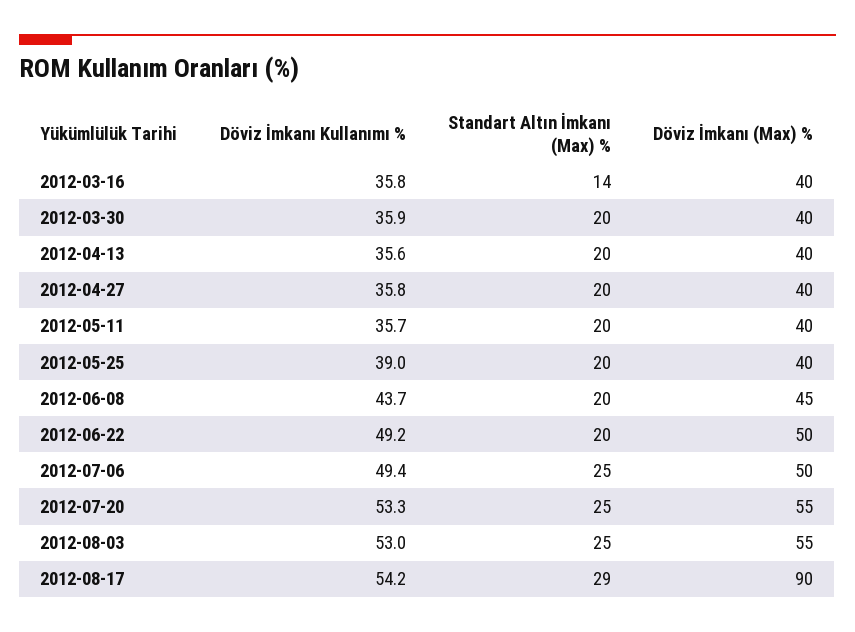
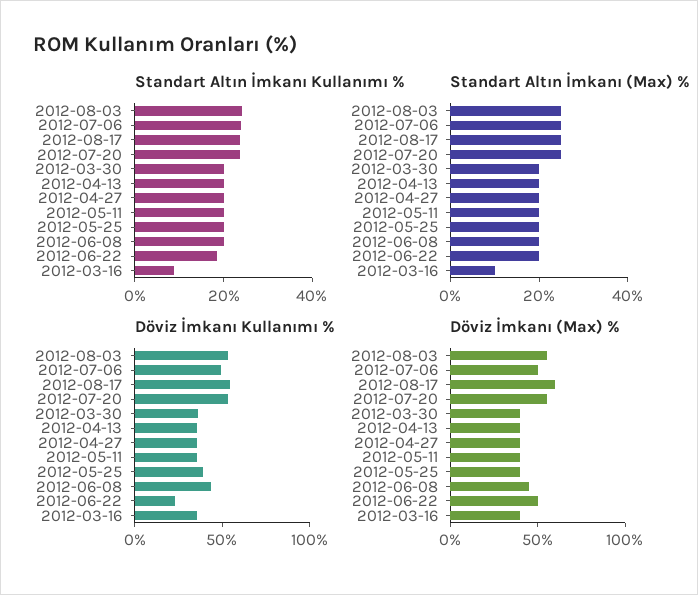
Standart Altın İmkanı (Max) %, 2012-03-16: 14 -> 10
Döviz İmkanı Kullanımı %, 2012-06-22: 49.2 -> 20
Standart Altın İmkanı (Max) %, 2012-08-17: 29 -> 25
Döviz İmkanı (Max) %, 2012-08-17: 90 -> 60
Standart Altın İmkanı Kullanımı %, 2012-08-03: none -> 25
Standart Altın İmkanı Kullanımı %, 2012-07-06: none -> 25
Standart Altın İmkanı Kullanımı %, 2012-08-17: none -> 25
Standart Altın İmkanı Kullanımı %, 2012-07-20: none -> 25
Standart Altın İmkanı Kullanımı %, 2012-03-30: none -> 20
Standart Altın İmkanı Kullanımı %, 2012-04-13: none -> 20
Standart Altın İmkanı Kullanımı %, 2012-04-27: none -> 20
Standart Altın İmkanı Kullanımı %, 2012-05-11: none -> 20
Standart Altın İmkanı Kullanımı %, 2012-05-25: none -> 20
Standart Altın İmkanı Kullanımı %, 2012-06-08: none -> 20
Standart Altın İmkanı Kullanımı %, 2012-06-22: none -> 20
Standart Altın İmkanı Kullanımı %, 2012-03-16: none -> 10

